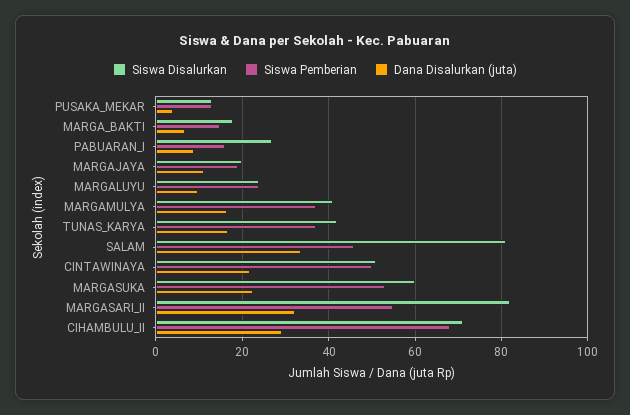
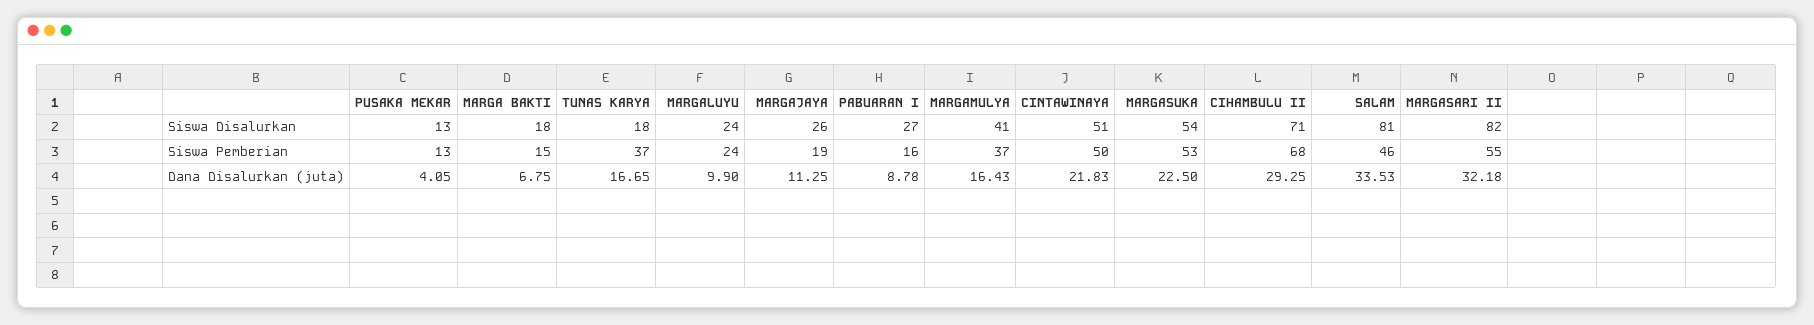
Siswa Disalurkan, MARGAJAYA: 20 -> 26
Siswa Disalurkan, TUNAS_KARYA: 42 -> 18
Siswa Disalurkan, MARGASUKA: 60 -> 54

